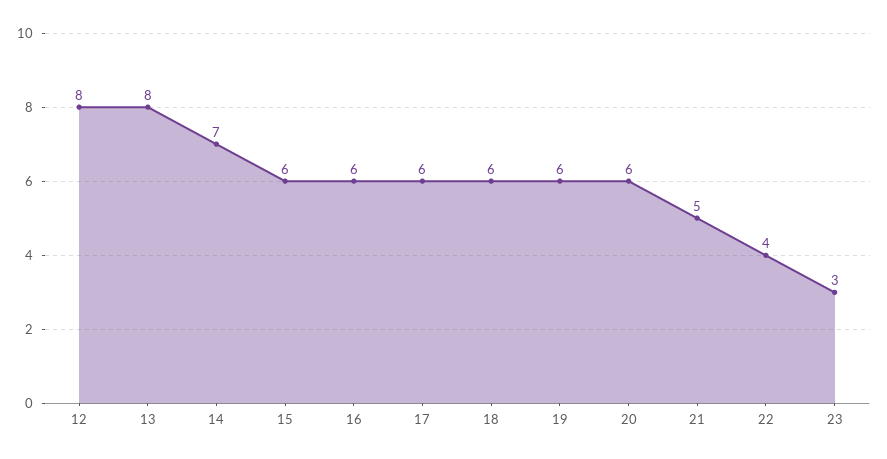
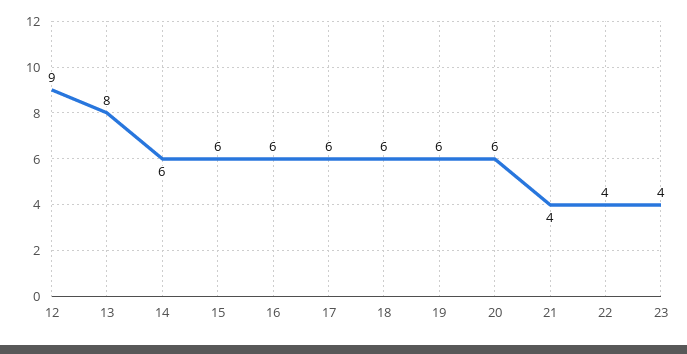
12: 8 -> 9
14: 7 -> 6
21: 5 -> 4
23: 3 -> 4

